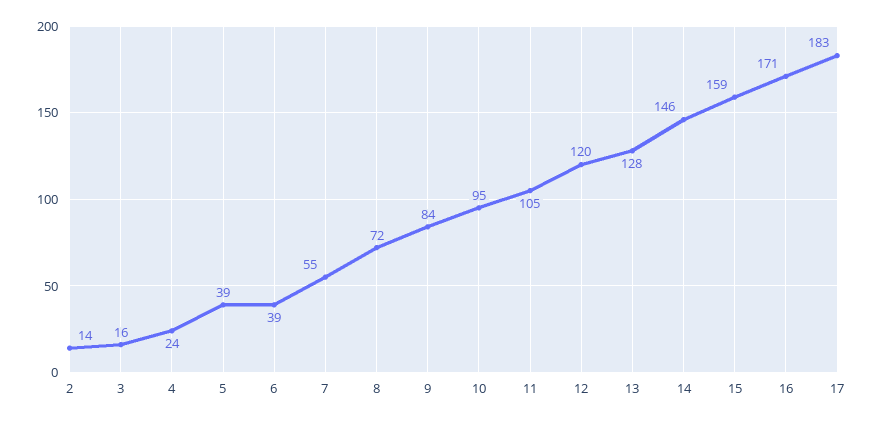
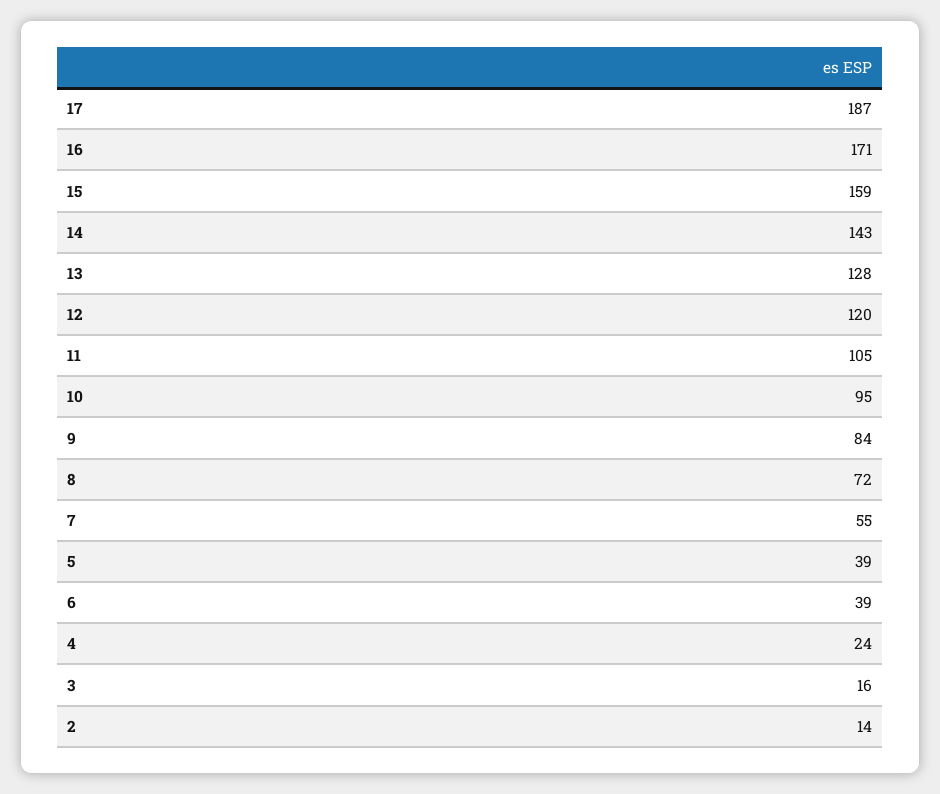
14: 146 -> 143
17: 183 -> 187

